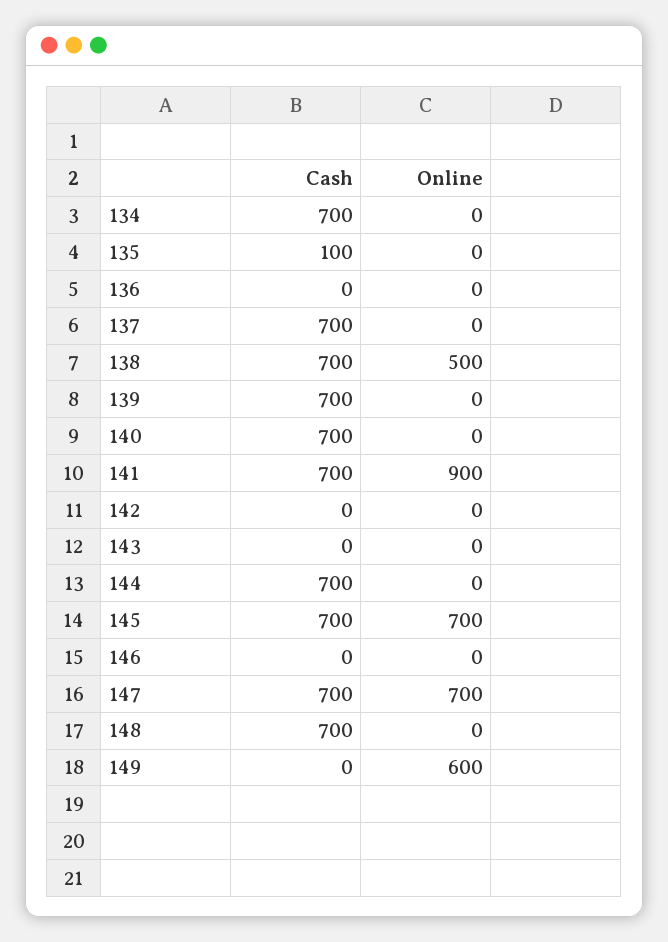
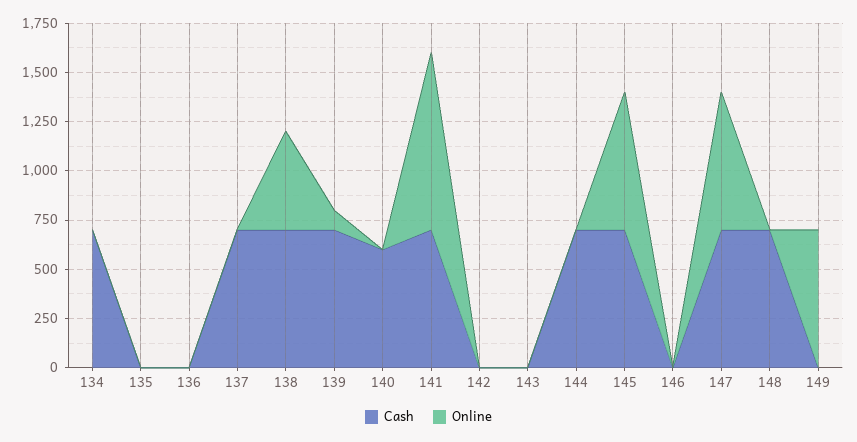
Cash, 135: 100 -> 0
Online, 139: 0 -> 100
Cash, 140: 700 -> 600
Online, 149: 600 -> 700

